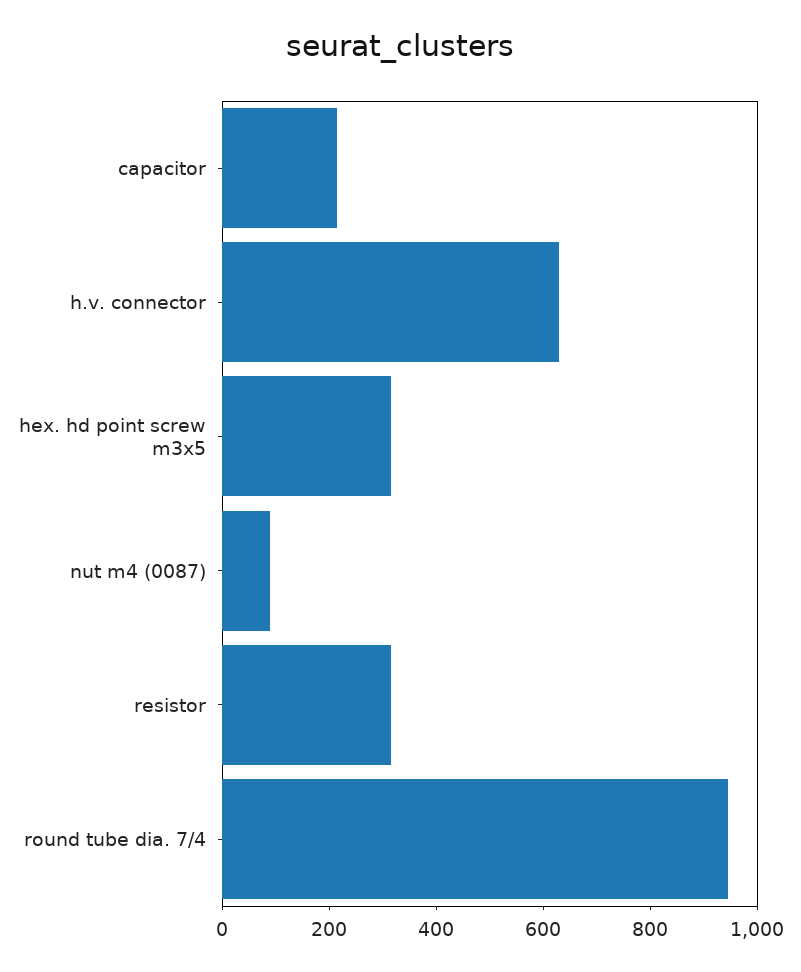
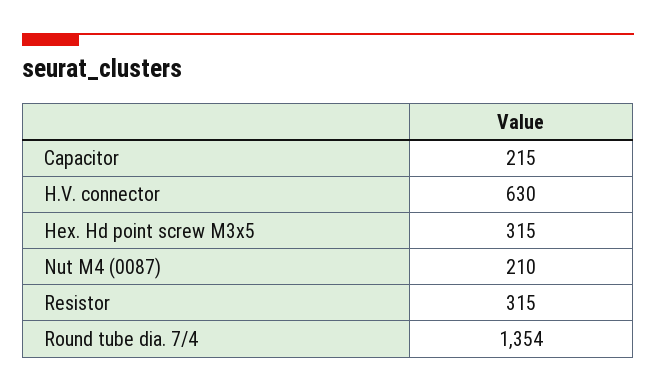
nut m4 (0087): 100 -> 210
round tube dia. 7/4: 950 -> 1354

